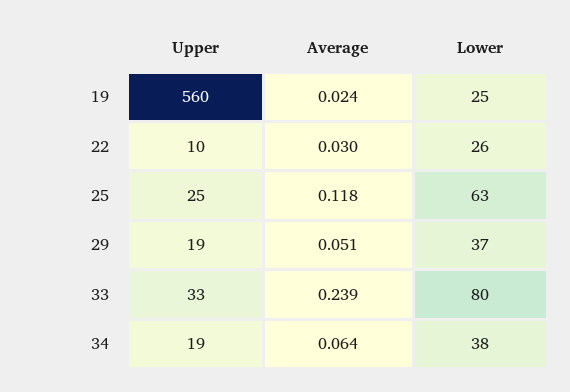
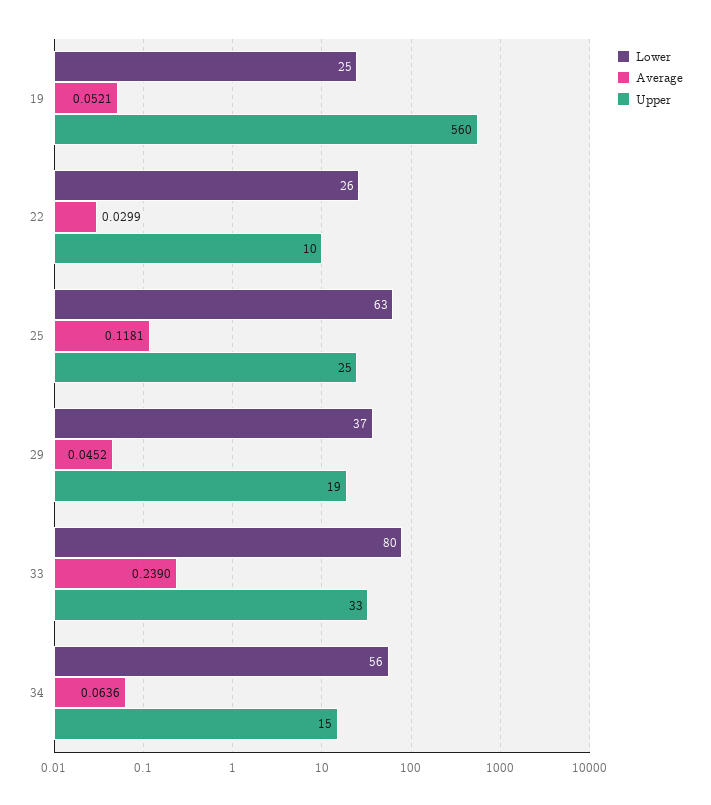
Average, 19: 0.024 -> 0.0521
Average, 29: 0.051 -> 0.0452
Upper, 34: 19 -> 15
Lower, 34: 38 -> 56

